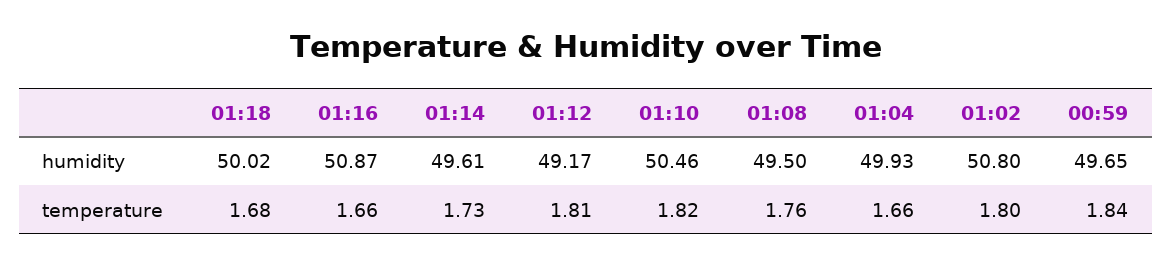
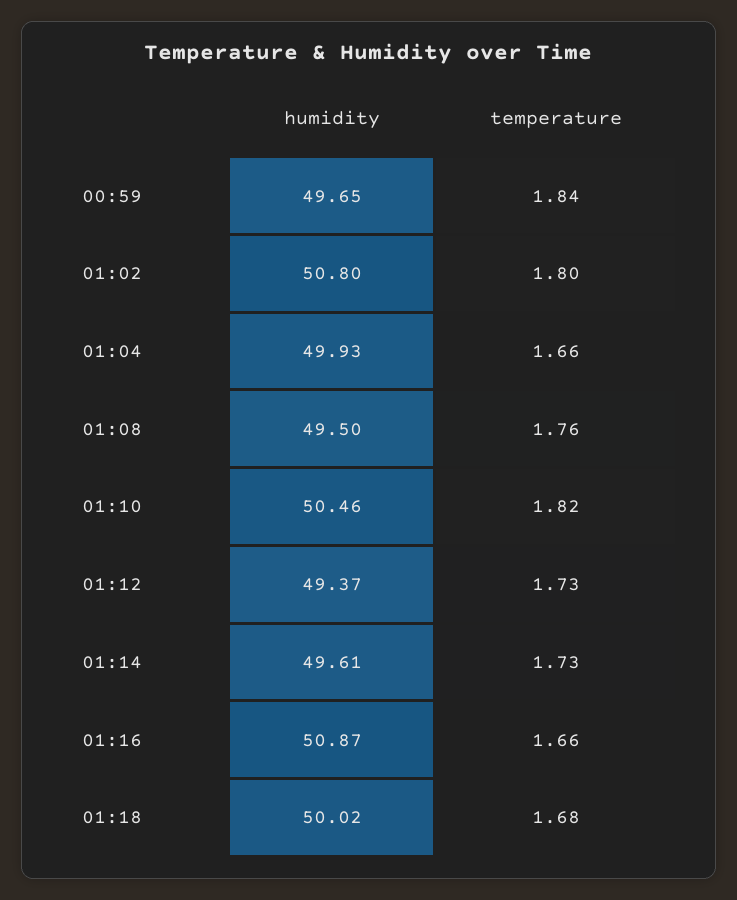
01:12, humidity: 49.17 -> 49.37
01:12, temperature: 1.81 -> 1.73

